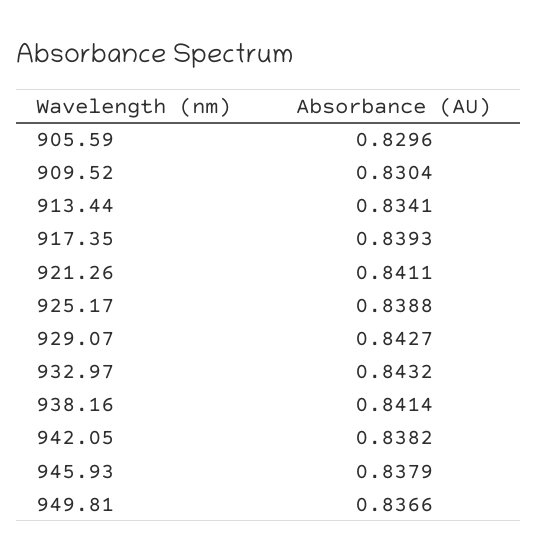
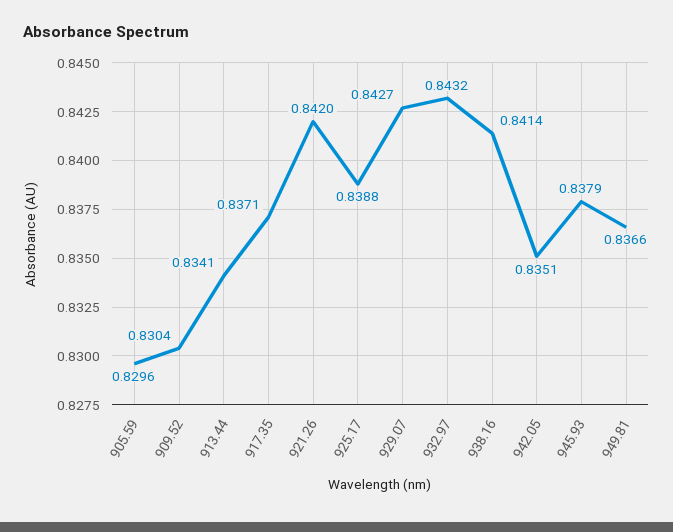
917.35: 0.8393 -> 0.8371
921.26: 0.8411 -> 0.842
942.05: 0.8382 -> 0.8351

